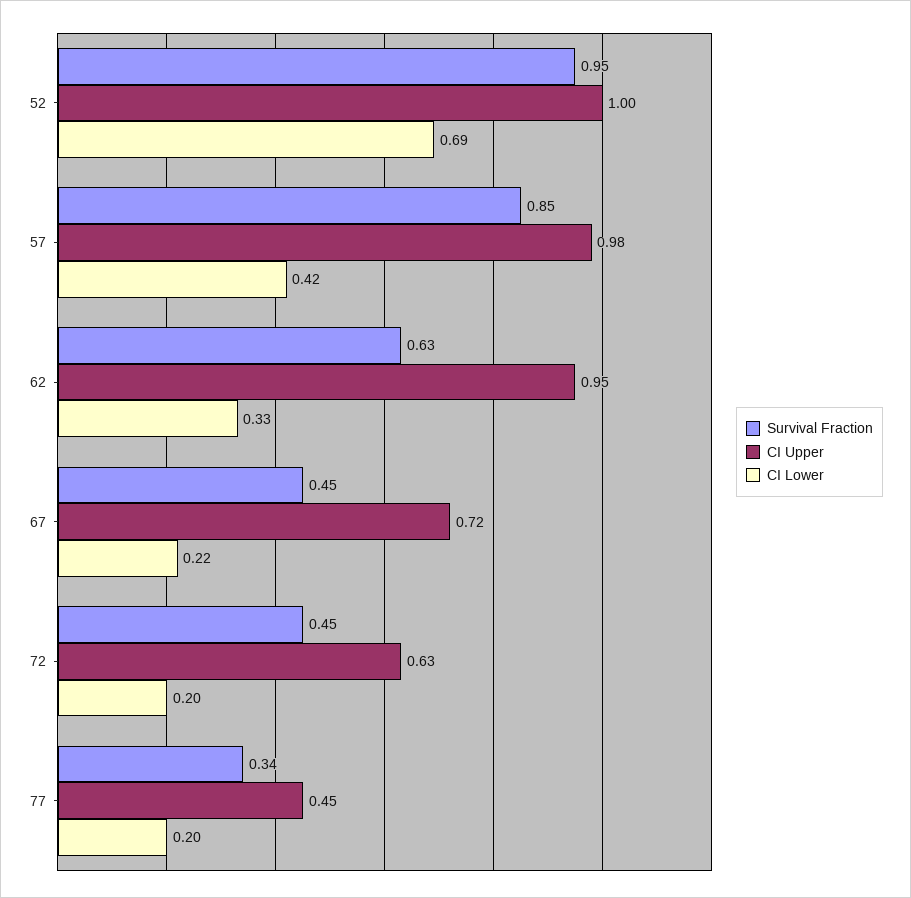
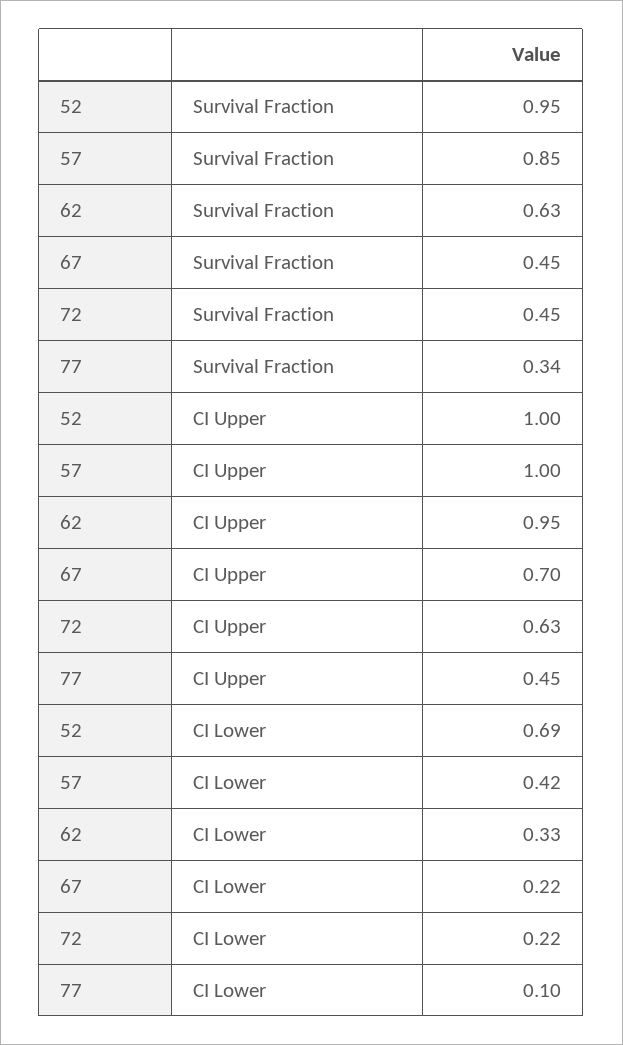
CI Upper, 57: 0.98 -> 1
CI Upper, 67: 0.72 -> 0.7
CI Lower, 72: 0.2 -> 0.22
CI Lower, 77: 0.2 -> 0.1

